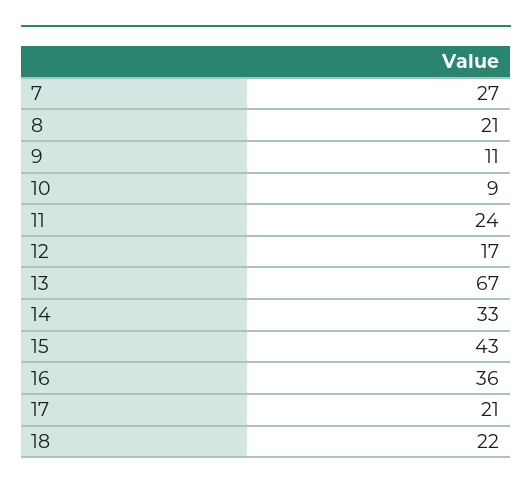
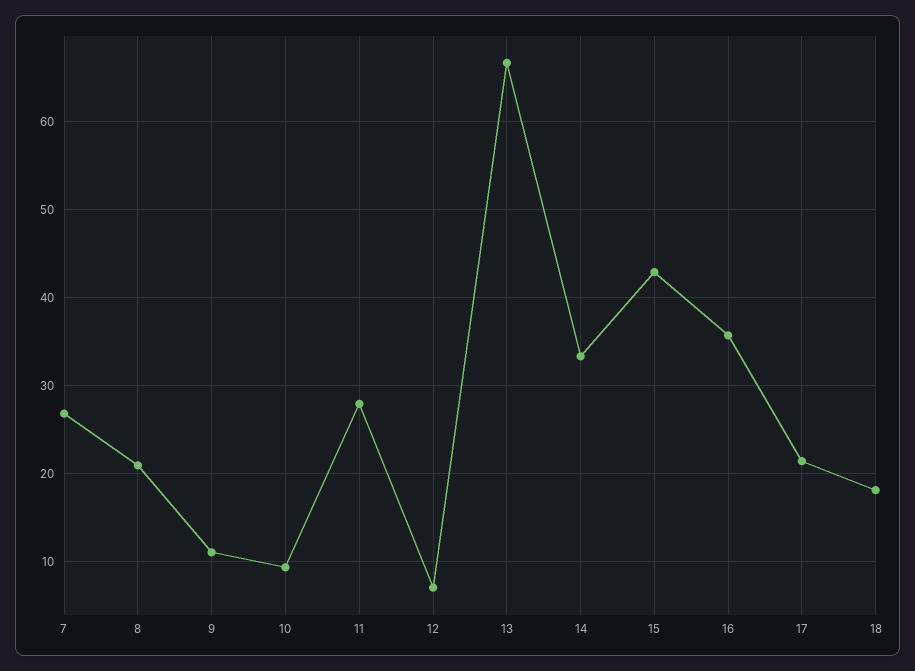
11: 24 -> 28
12: 17 -> 7
18: 22 -> 18

